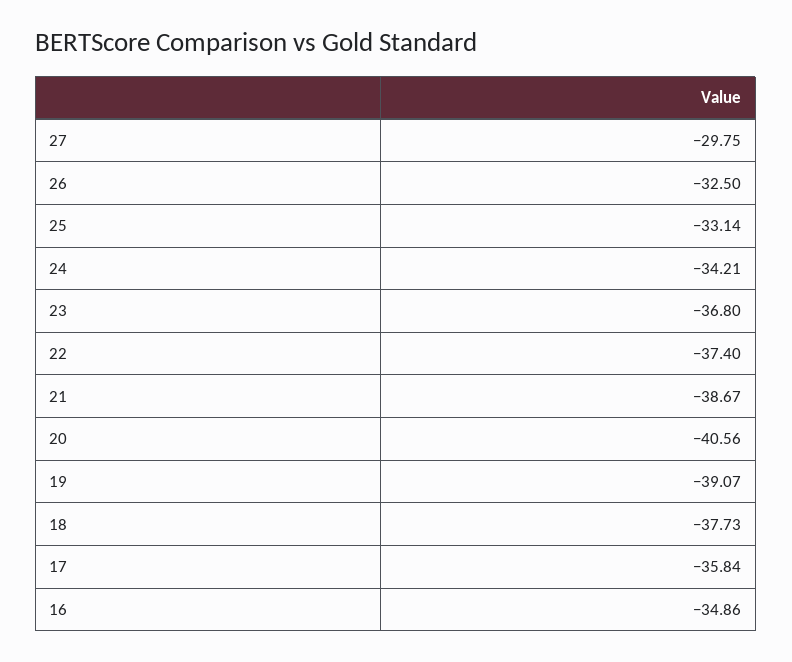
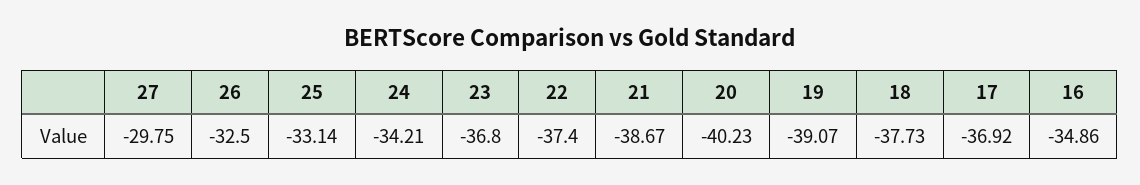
20: -40.56 -> -40.23
17: -35.84 -> -36.92

